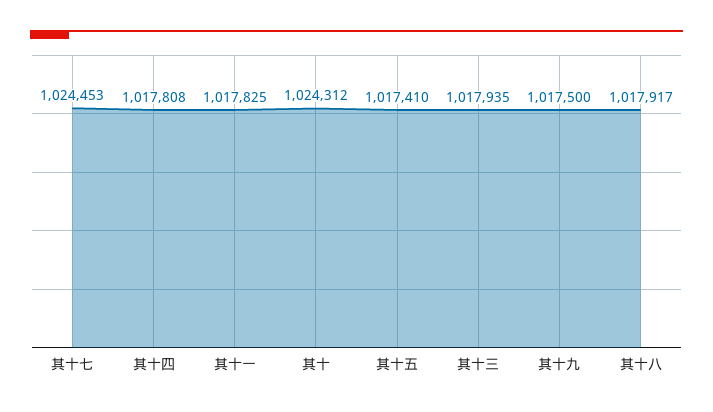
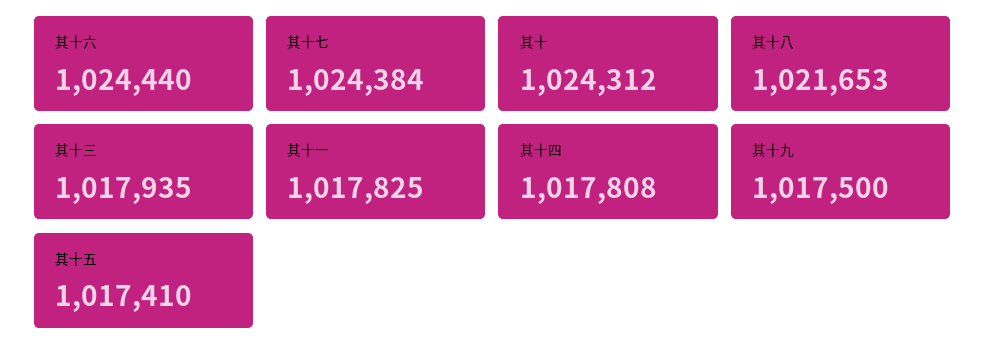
其十七: 1024453 -> 1024384
其十八: 1017917 -> 1021653
其十六: none -> 1024440

